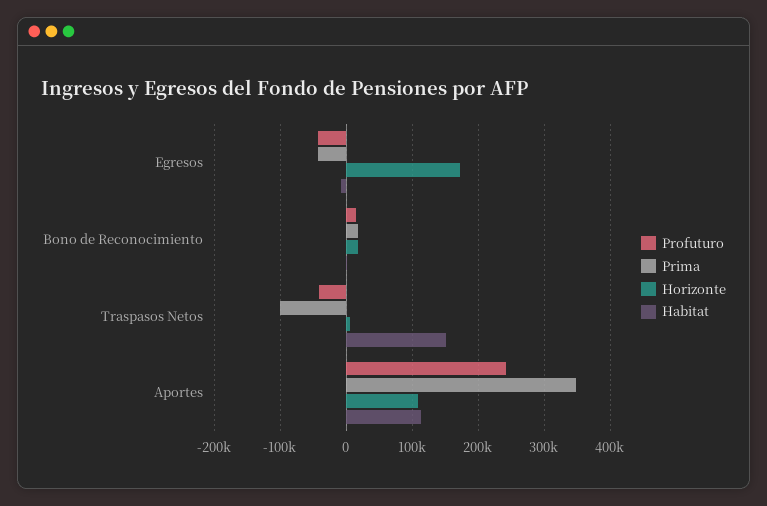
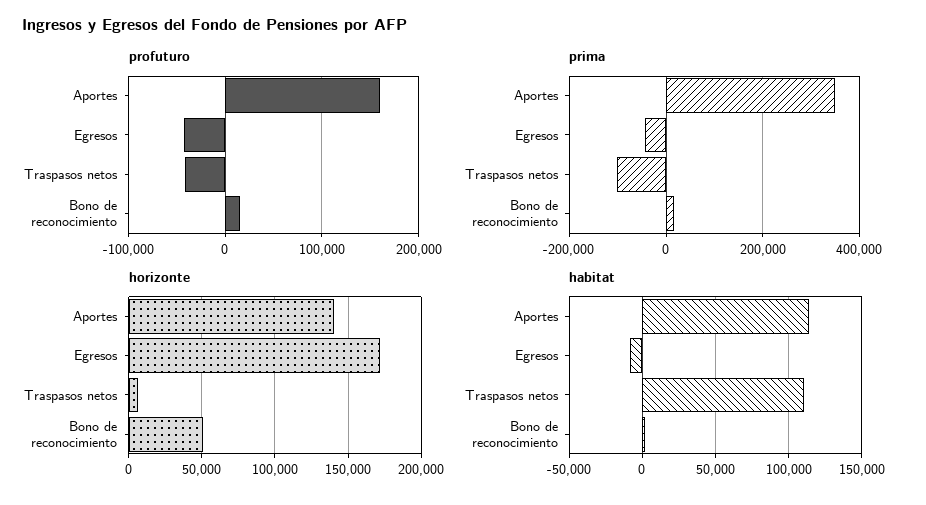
Horizonte, Bono de Reconocimiento: 20000 -> 50000
Habitat, Traspasos Netos: 150000 -> 110000
Profuturo, Aportes: 240000 -> 160000
Horizonte, Aportes: 110000 -> 140000

